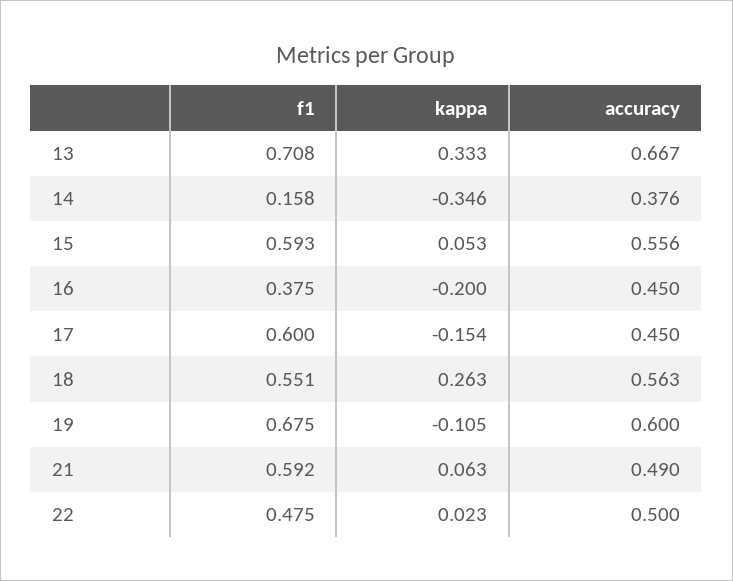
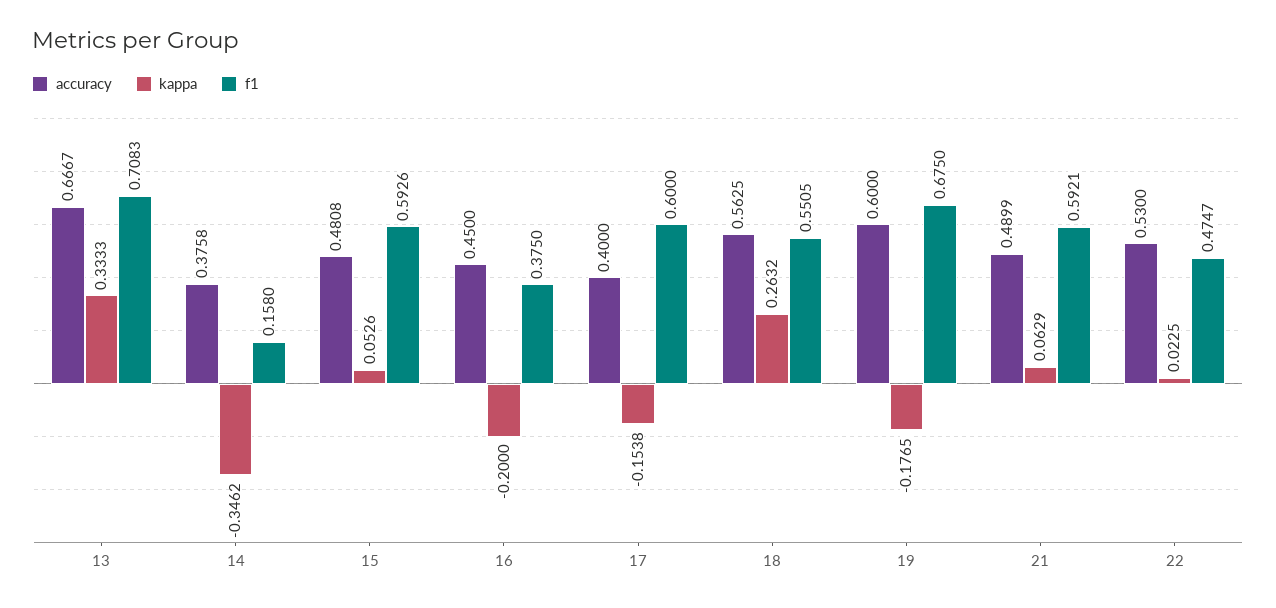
accuracy, 15: 0.556 -> 0.4808
accuracy, 17: 0.45 -> 0.4
kappa, 19: -0.105 -> -0.1765
accuracy, 22: 0.5 -> 0.53

